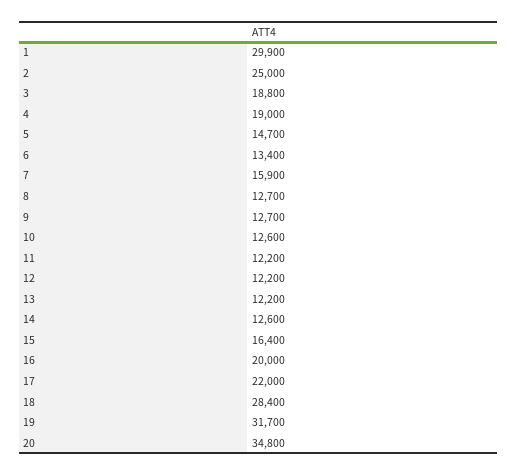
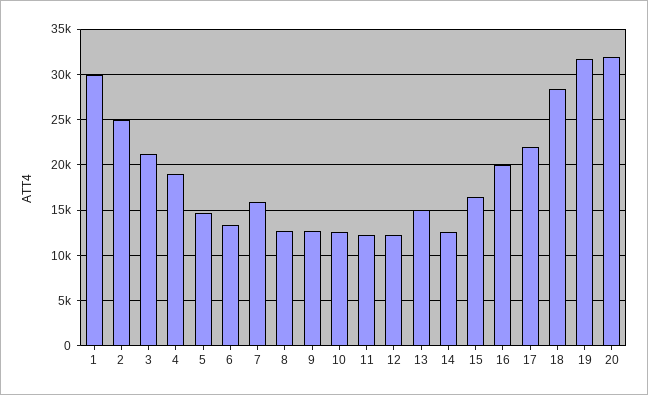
3: 18800 -> 21000
13: 12200 -> 15000
20: 34800 -> 32000

